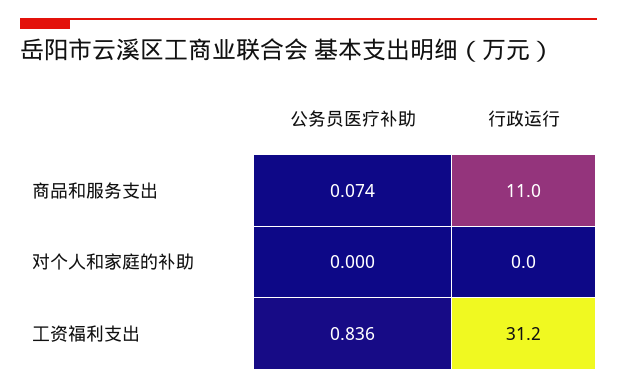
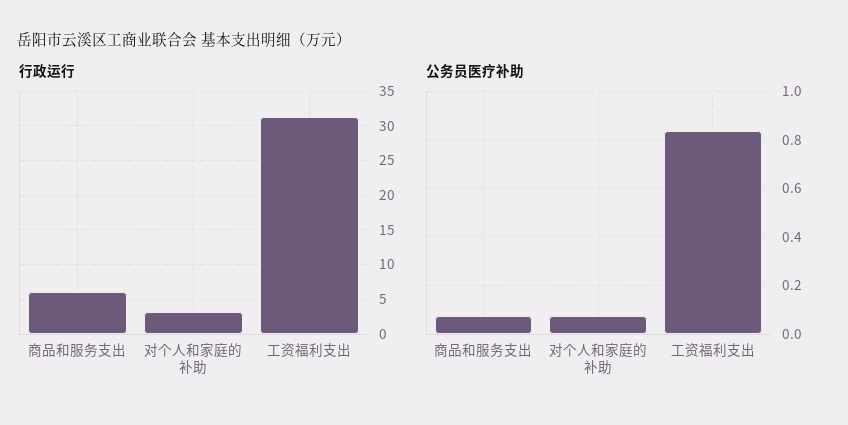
行政运行, 商品和服务支出: 11 -> 6
公务员医疗补助, 对个人和家庭的补助: 0 -> 0.075
行政运行, 对个人和家庭的补助: 0 -> 3

